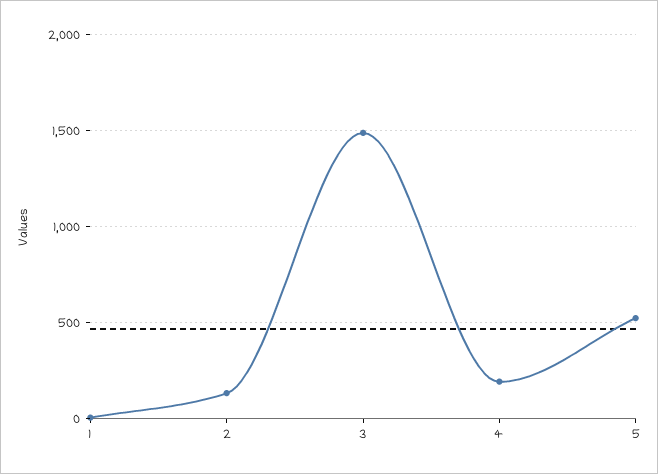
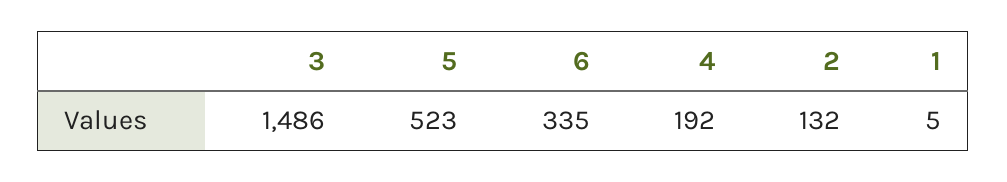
6: none -> 335

